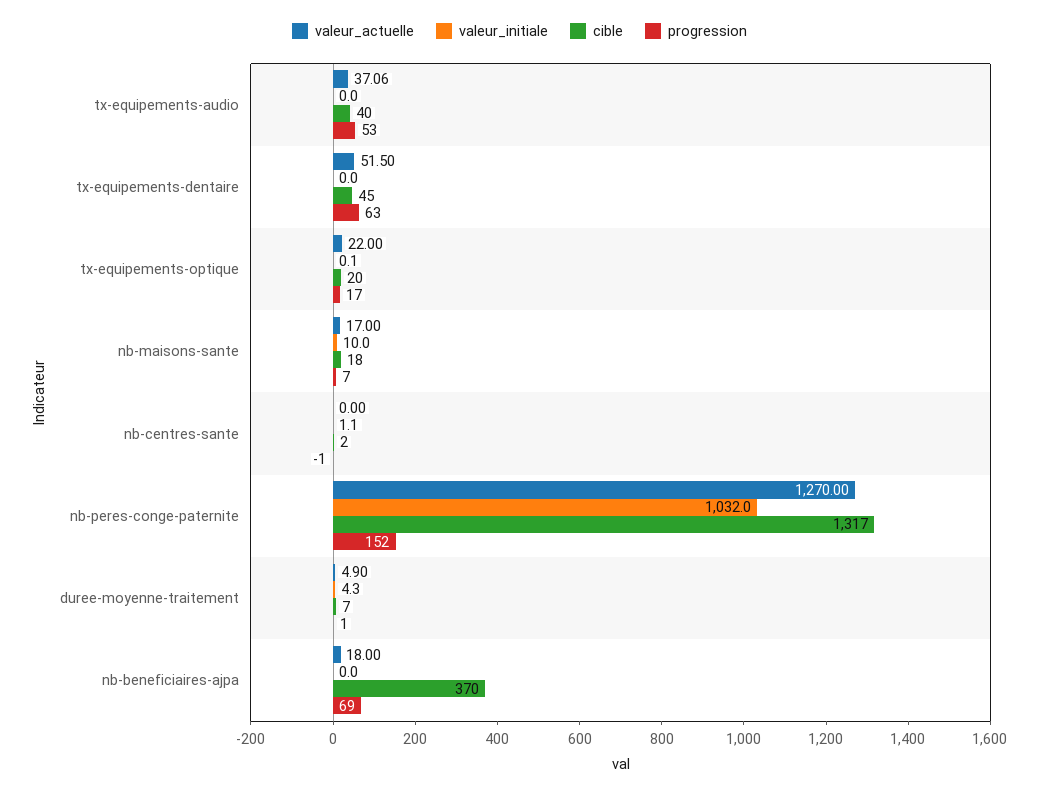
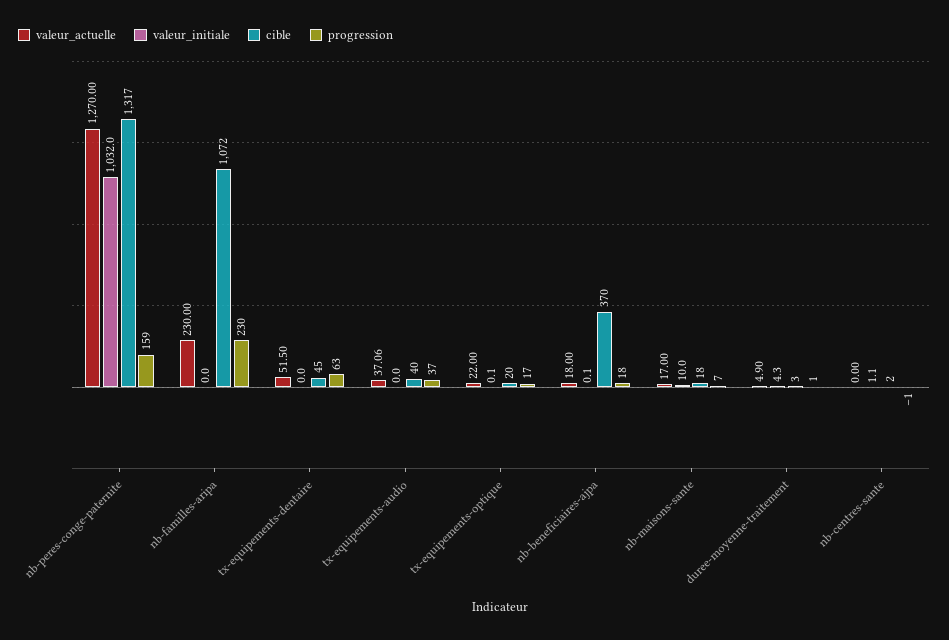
progression, tx-equipements-audio: 53 -> 37
progression, nb-peres-conge-paternite: 152 -> 159
cible, duree-moyenne-traitement: 7 -> 3
valeur_initiale, nb-beneficiaires-ajpa: 0 -> 0.1
progression, nb-beneficiaires-ajpa: 69 -> 18
valeur_actuelle, nb-familles-aripa: none -> 230
valeur_initiale, nb-familles-aripa: none -> 0
cible, nb-familles-aripa: none -> 1072
progression, nb-familles-aripa: none -> 230

